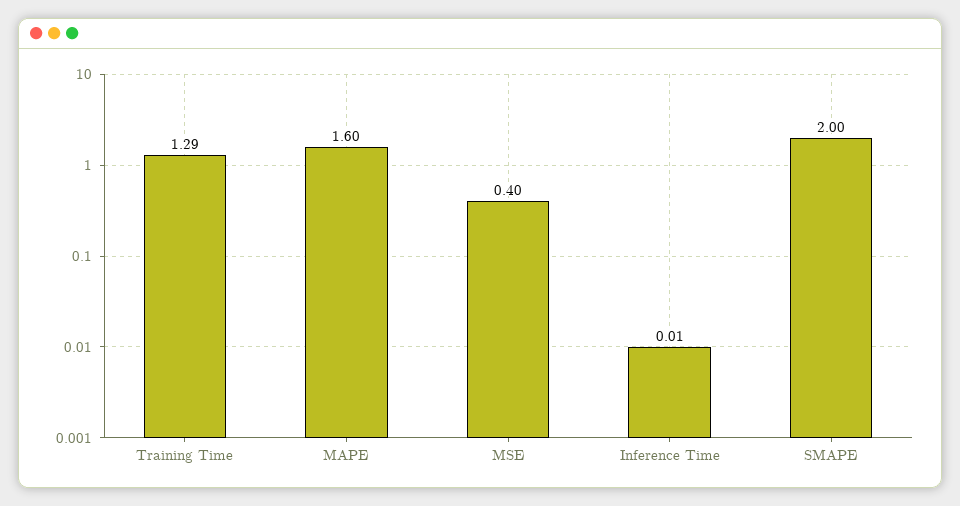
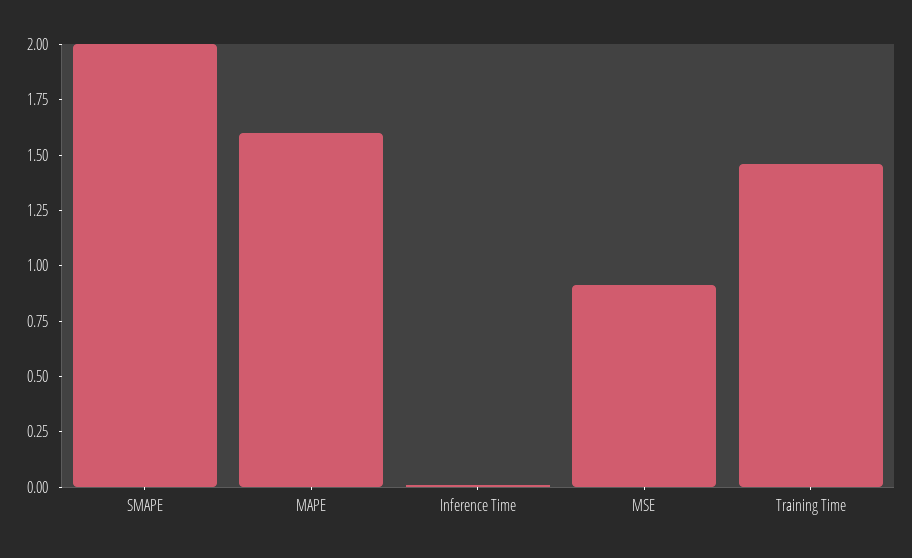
Training Time: 1.29 -> 1.45
MSE: 0.4 -> 0.9

